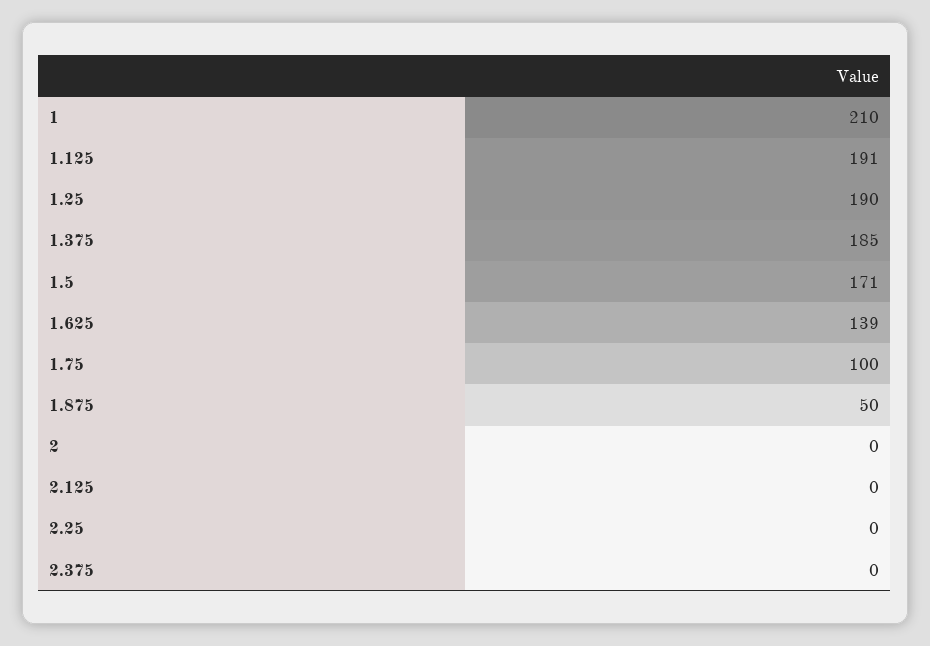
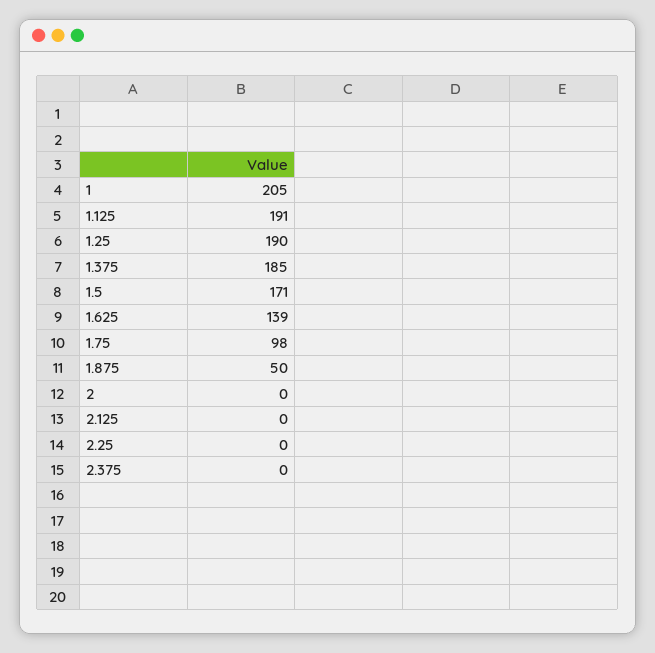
1: 210 -> 205
1.75: 100 -> 98

